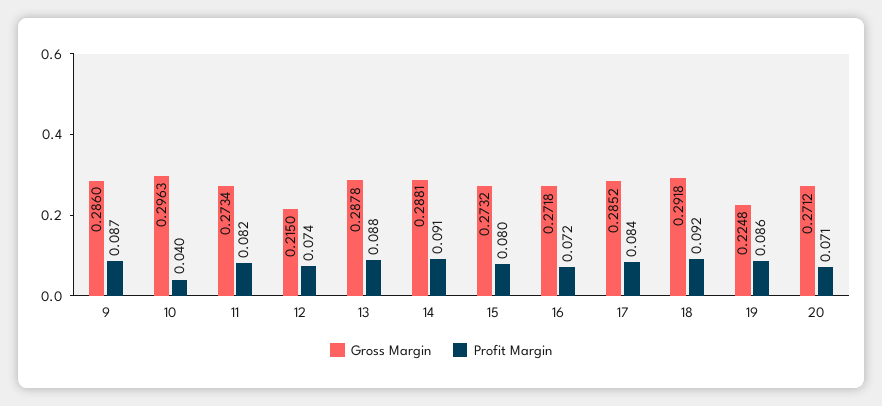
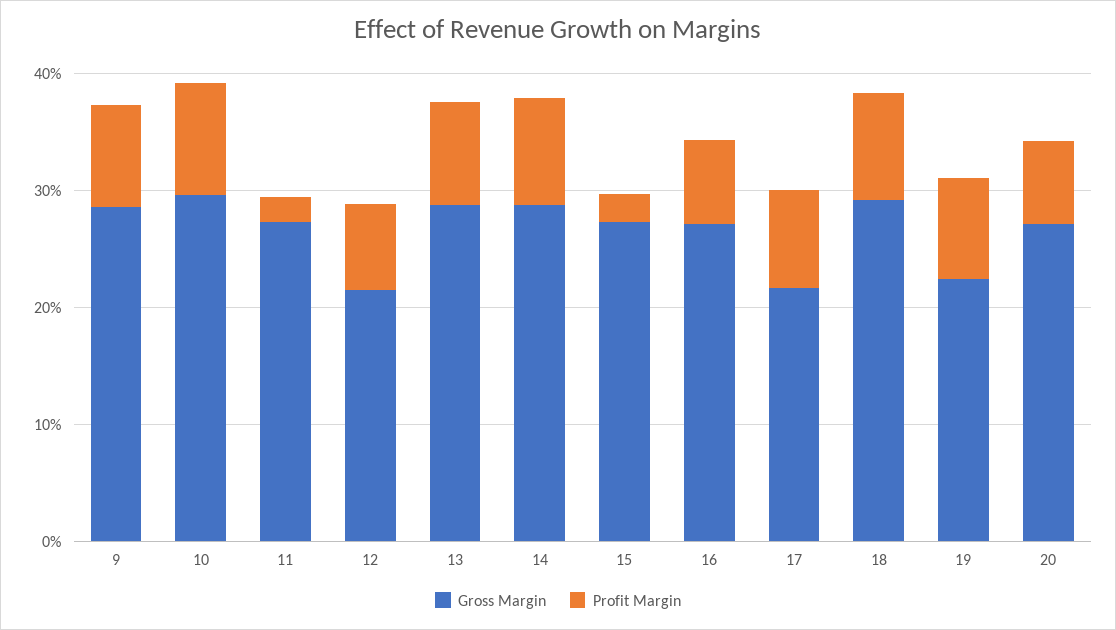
Profit Margin, 10: 0.04 -> 0.1
Profit Margin, 11: 0.082 -> 0.02
Profit Margin, 15: 0.08 -> 0.02
Gross Margin, 17: 0.2852 -> 0.22

